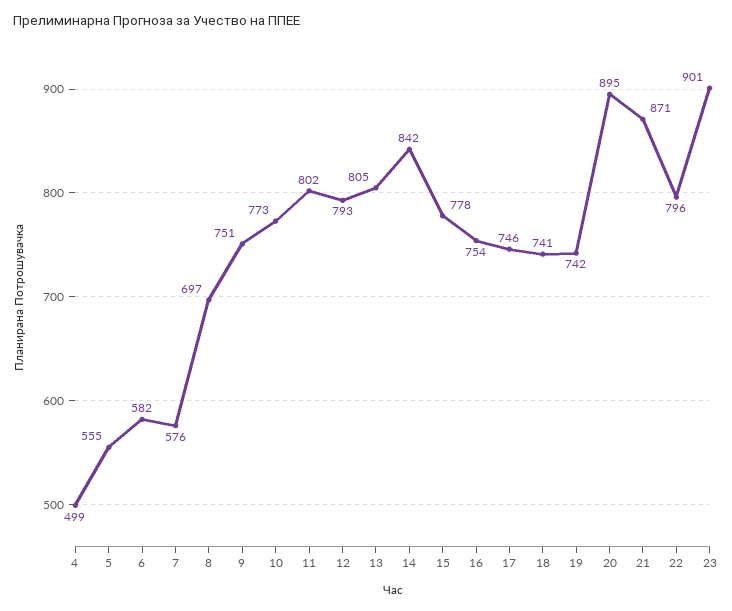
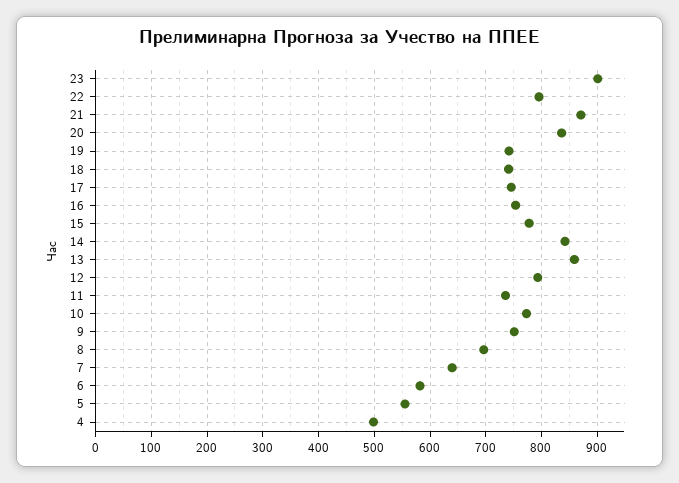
7: 576 -> 640
11: 802 -> 740
13: 805 -> 860
20: 895 -> 840

